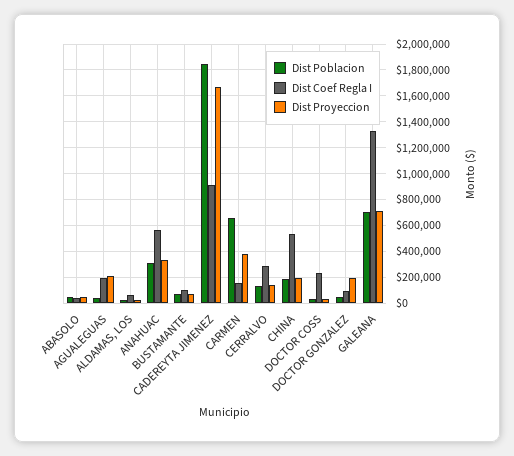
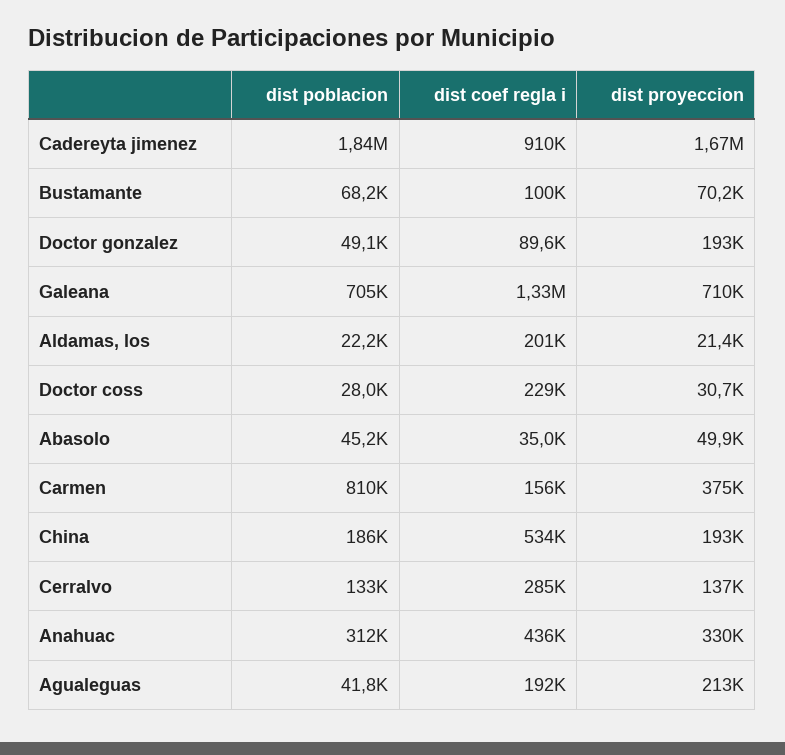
Dist Coef Regla I, ALDAMAS, LOS: 50000 -> 201000
Dist Coef Regla I, ANAHUAC: 550000 -> 436000
Dist Poblacion, CARMEN: 650000 -> 810000

